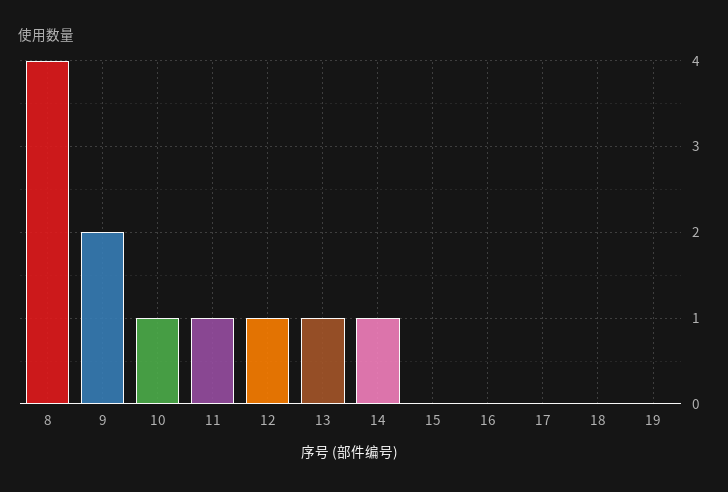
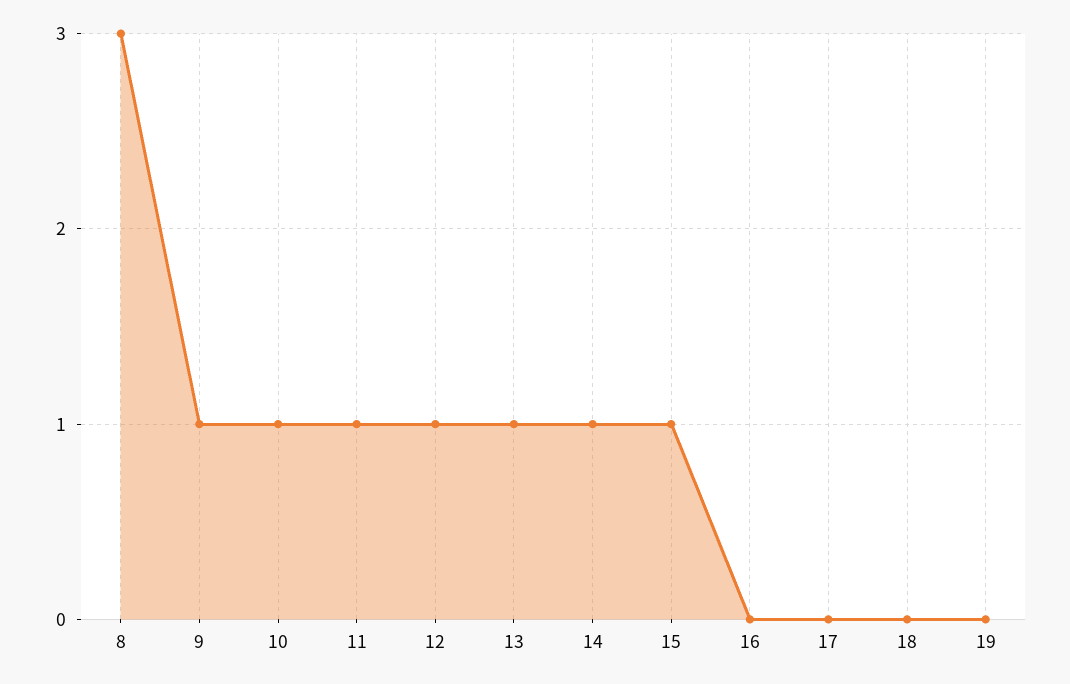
8: 4 -> 3
9: 2 -> 1
15: 0 -> 1

